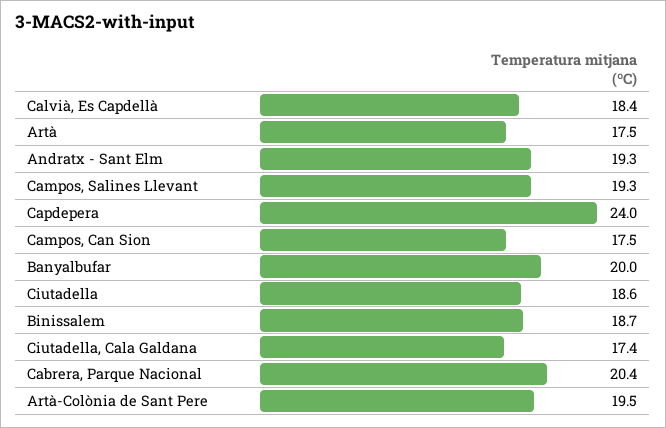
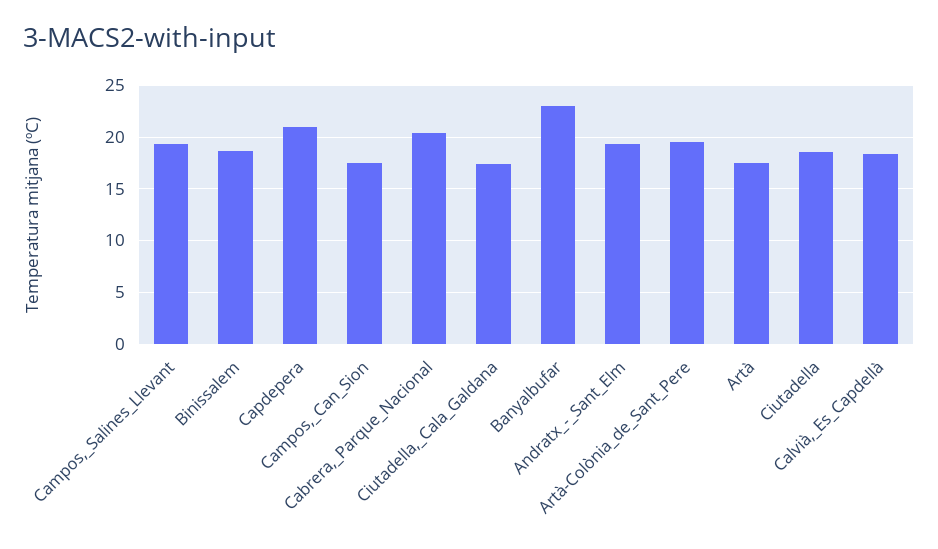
Capdepera: 24 -> 21
Banyalbufar: 20 -> 23

